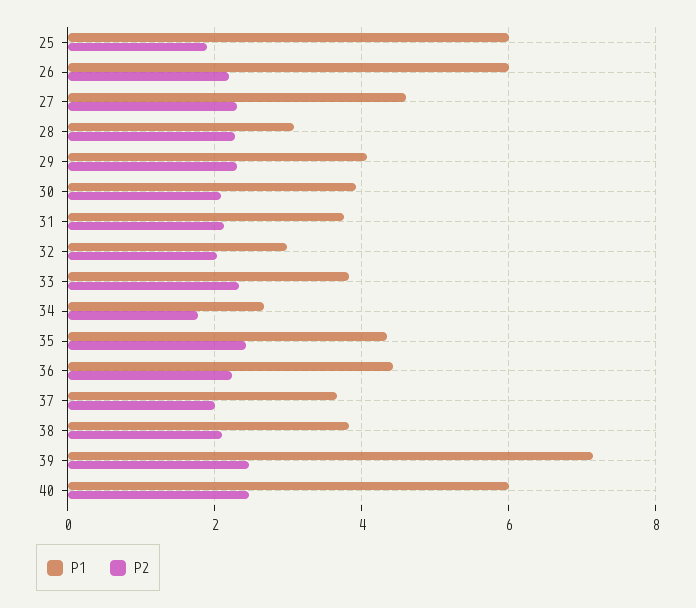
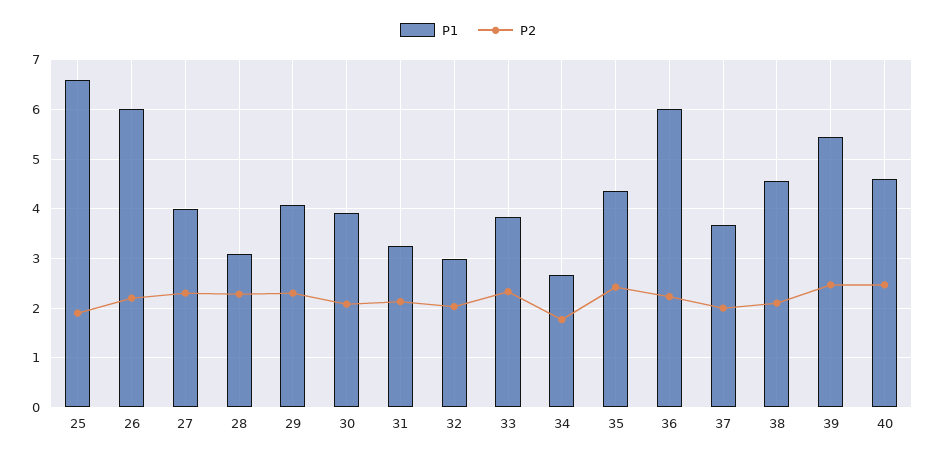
P1, 25: 6 -> 6.6
P1, 27: 4.6 -> 4
P1, 31: 3.8 -> 3.2
P1, 36: 4.4 -> 6
P1, 38: 3.8 -> 4.6
P1, 39: 7.2 -> 5.4
P1, 40: 6 -> 4.6

